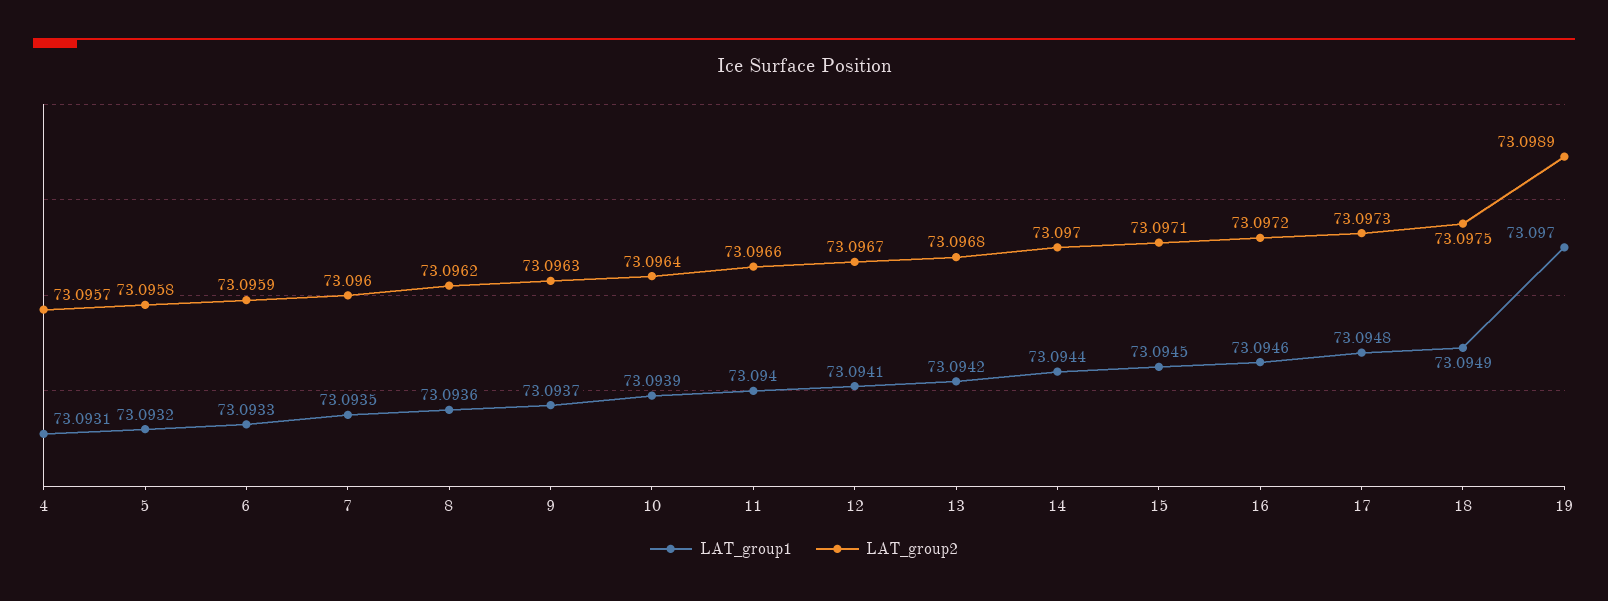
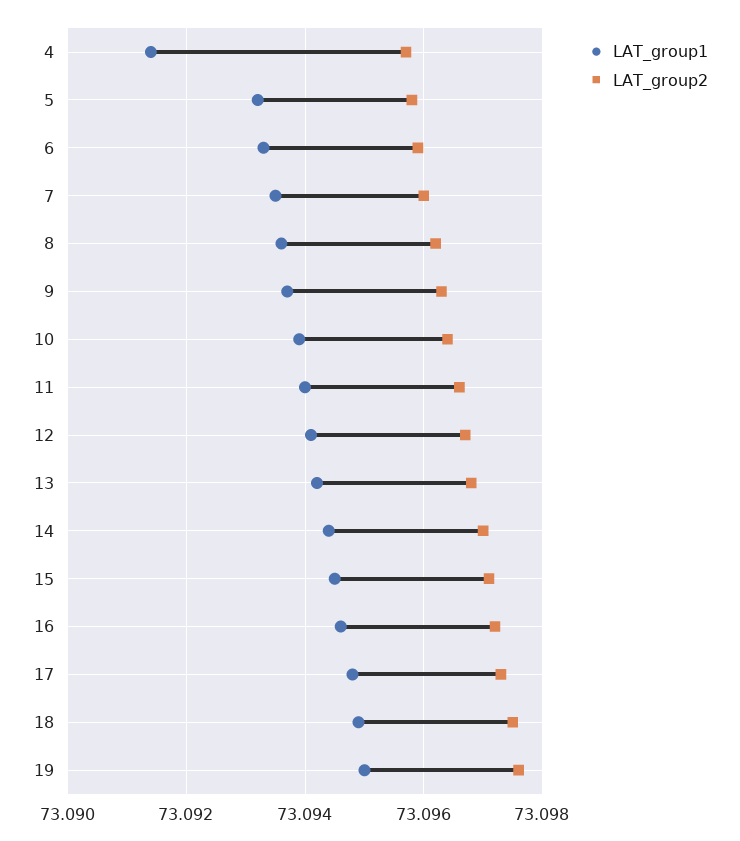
LAT_group1, 4: 73.0931 -> 73.0915
LAT_group1, 19: 73.097 -> 73.095
LAT_group2, 19: 73.0989 -> 73.0975

